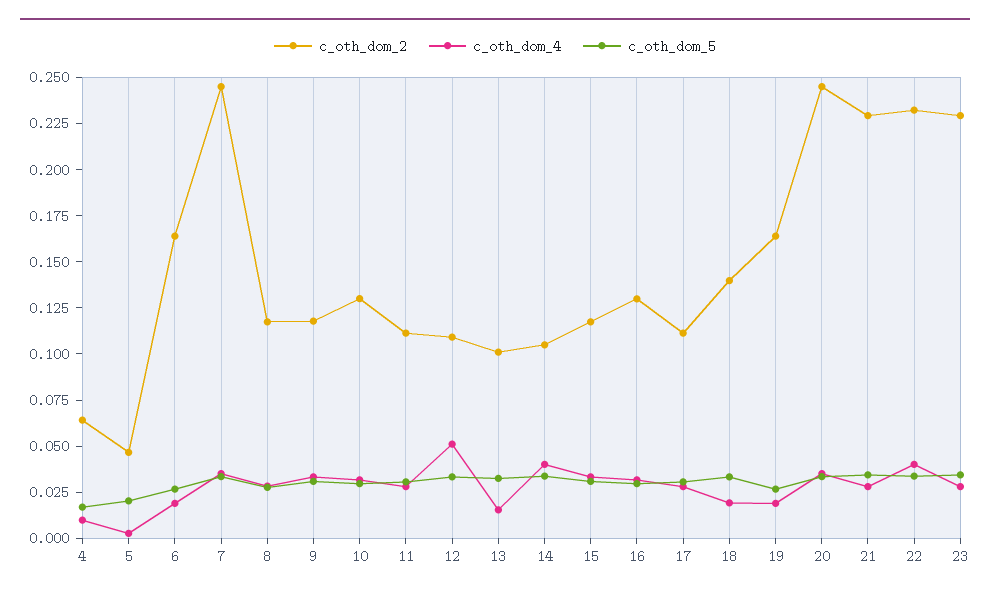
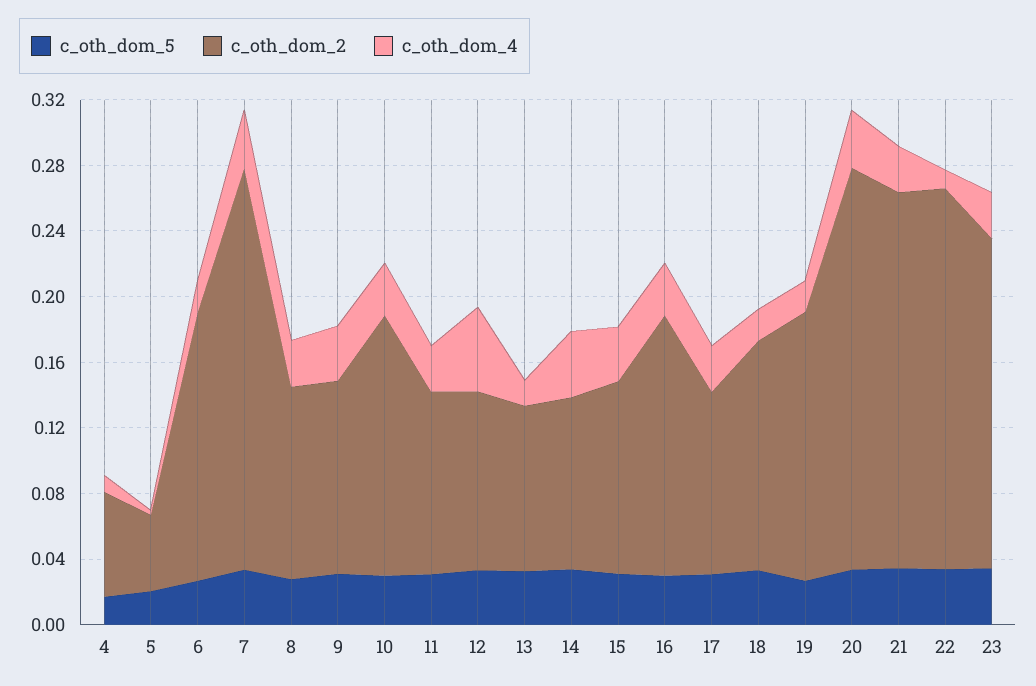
c_oth_dom_2, 10: 0.13 -> 0.16
c_oth_dom_2, 16: 0.13 -> 0.16
c_oth_dom_4, 22: 0.04 -> 0.01
c_oth_dom_2, 23: 0.23 -> 0.2

